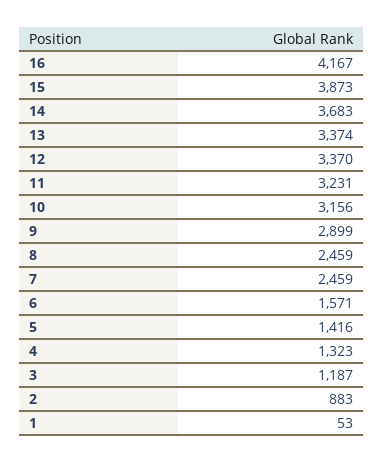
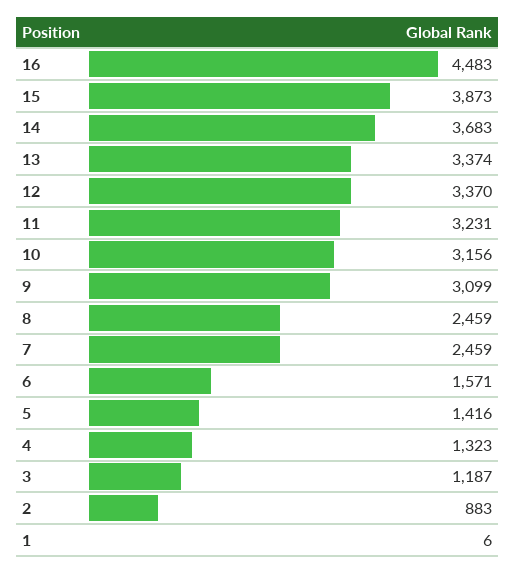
16: 4167 -> 4483
9: 2899 -> 3099
1: 53 -> 6

